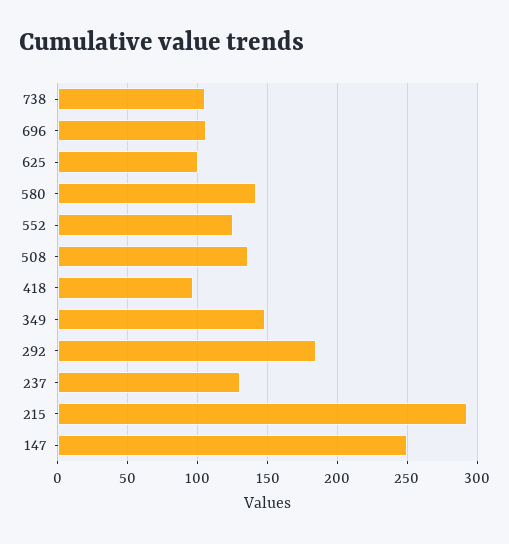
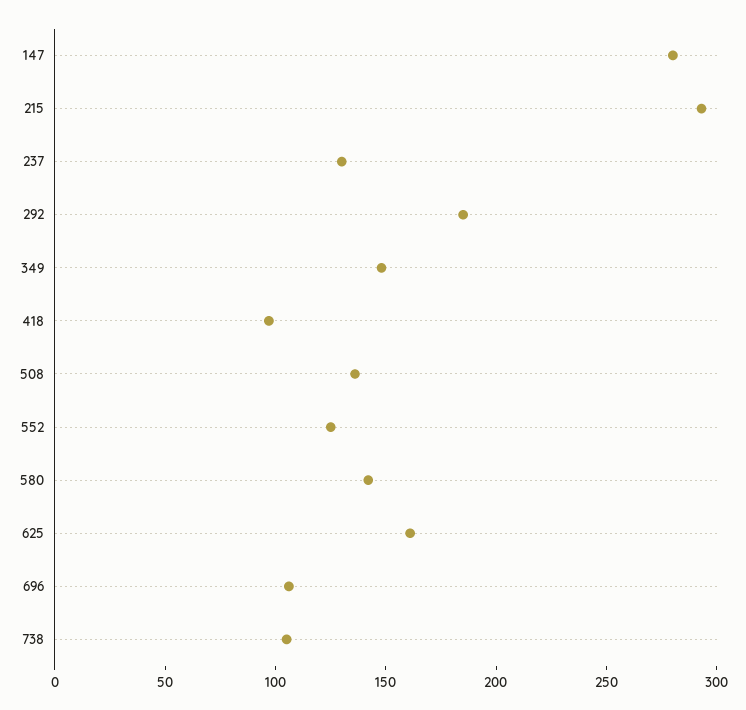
625: 100 -> 160
147: 250 -> 280

